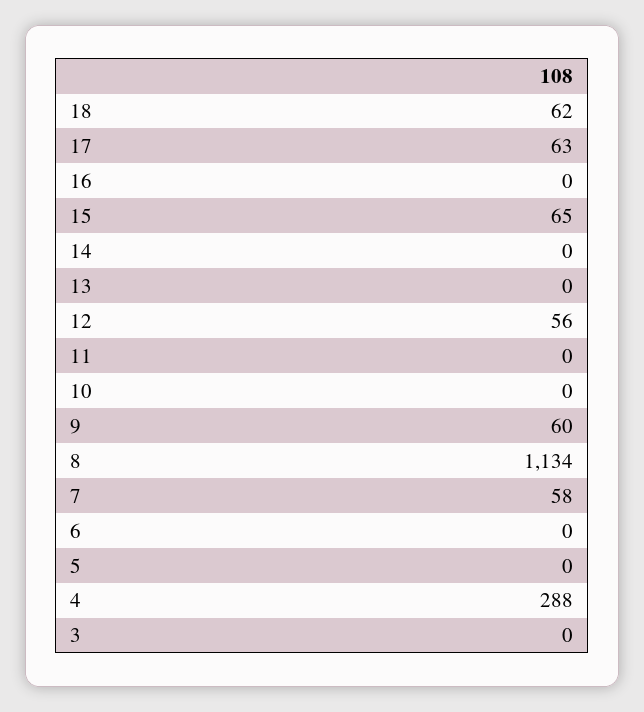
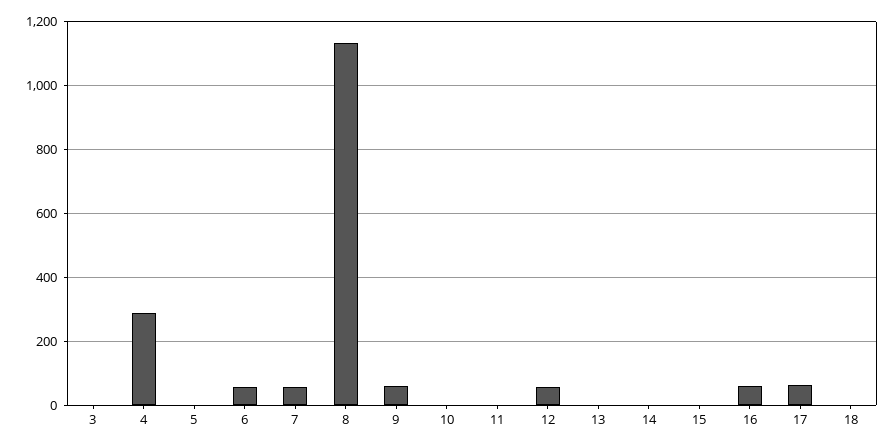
18: 62 -> 0
16: 0 -> 60
15: 65 -> 0
6: 0 -> 60

